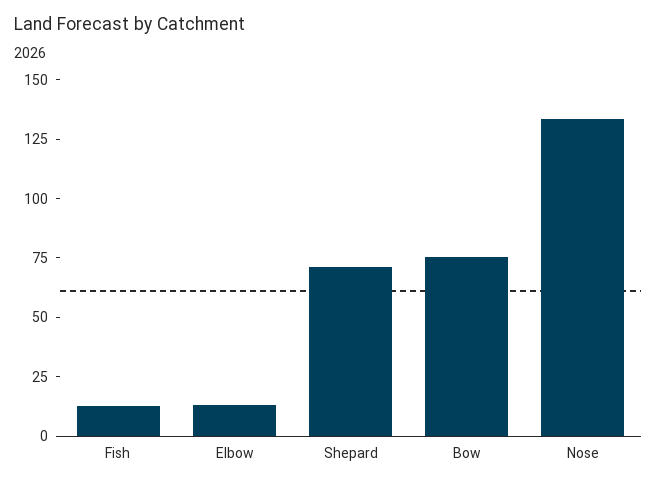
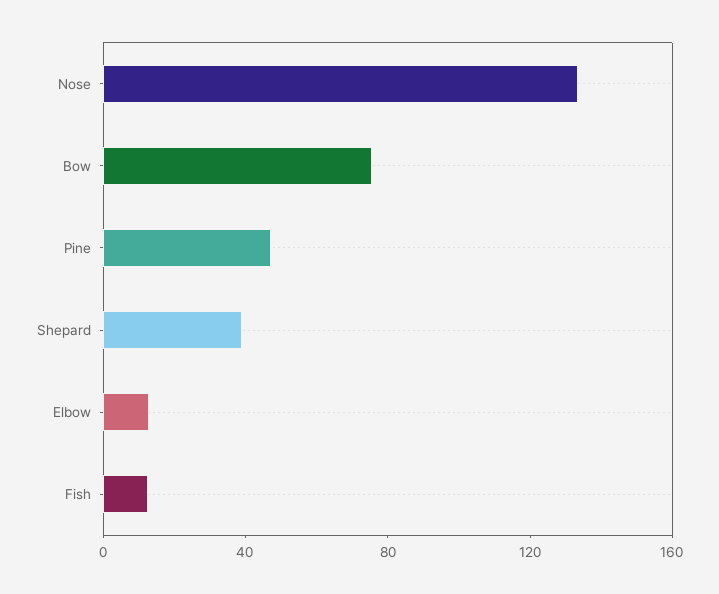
Shepard: 70 -> 40
Pine: none -> 50

